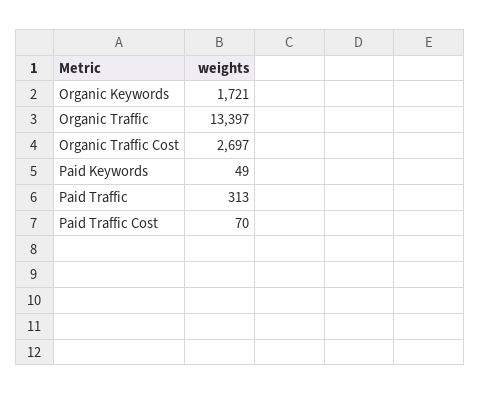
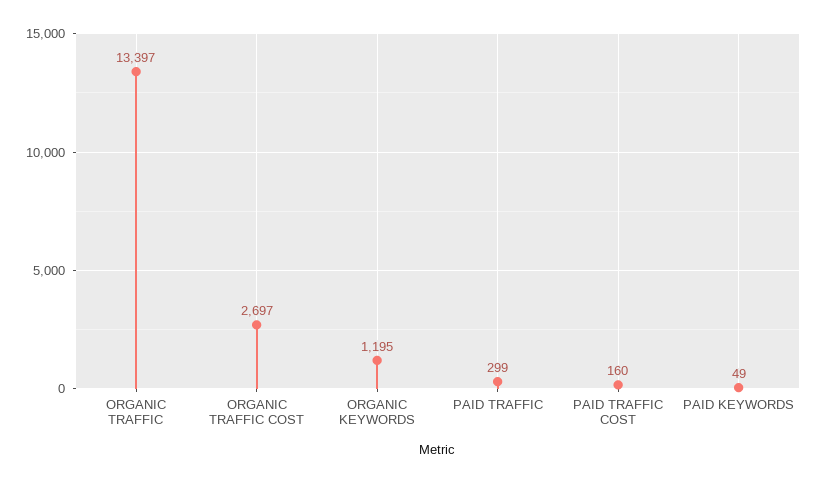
Organic Keywords: 1721 -> 1195
Paid Traffic: 313 -> 299
Paid Traffic Cost: 70 -> 160

